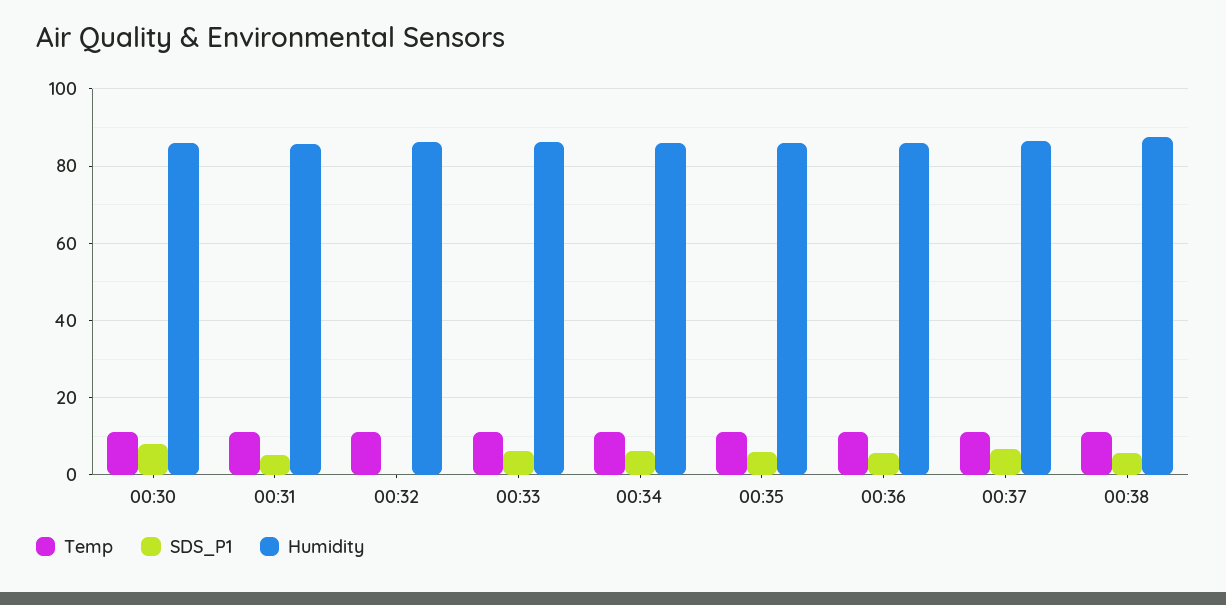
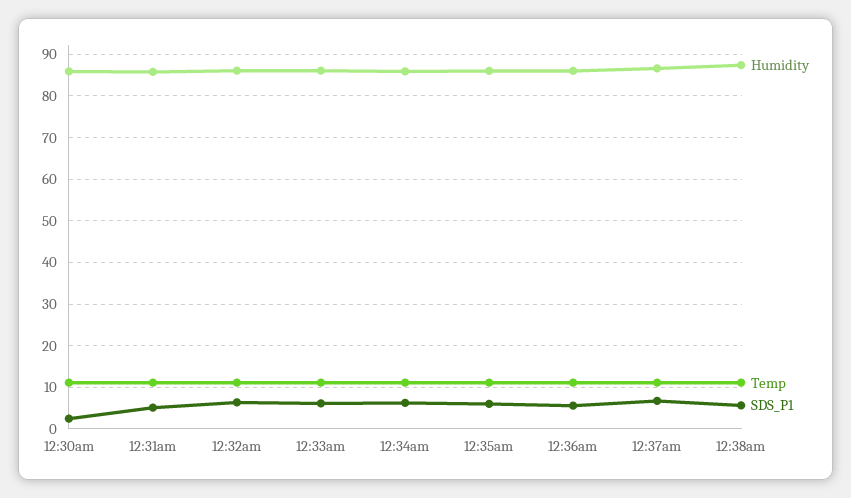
SDS_P1, 00:30: 8 -> 2
SDS_P1, 00:32: 0 -> 6

